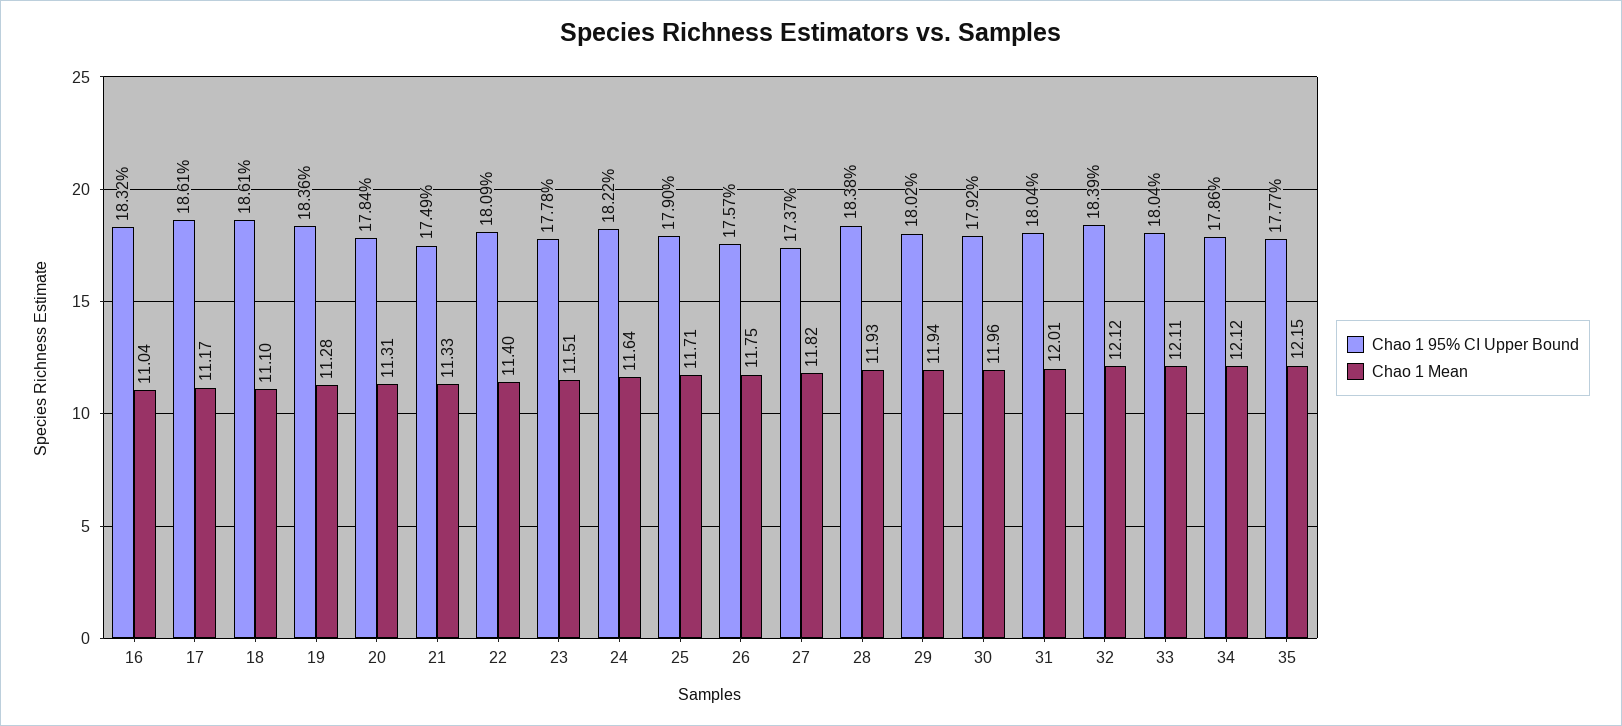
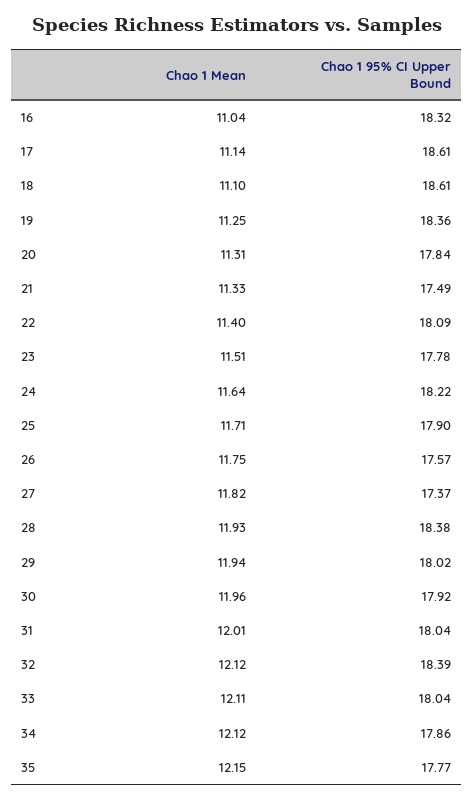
Chao 1 Mean, 17: 11.17 -> 11.14
Chao 1 Mean, 19: 11.28 -> 11.25

